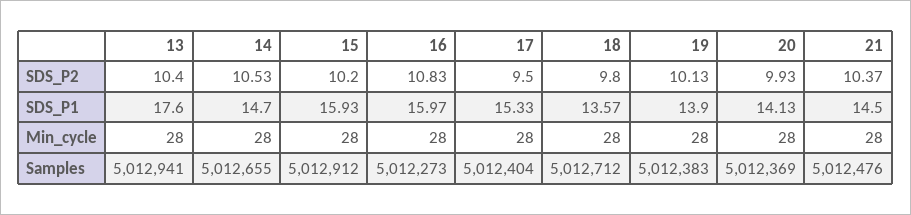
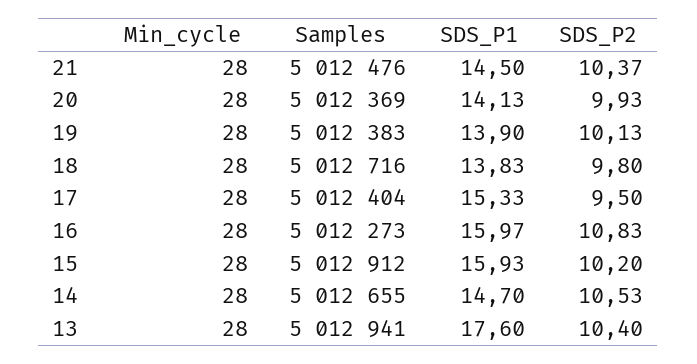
18, SDS_P1: 13.57 -> 13.83
18, Samples: 5012712 -> 5012716

